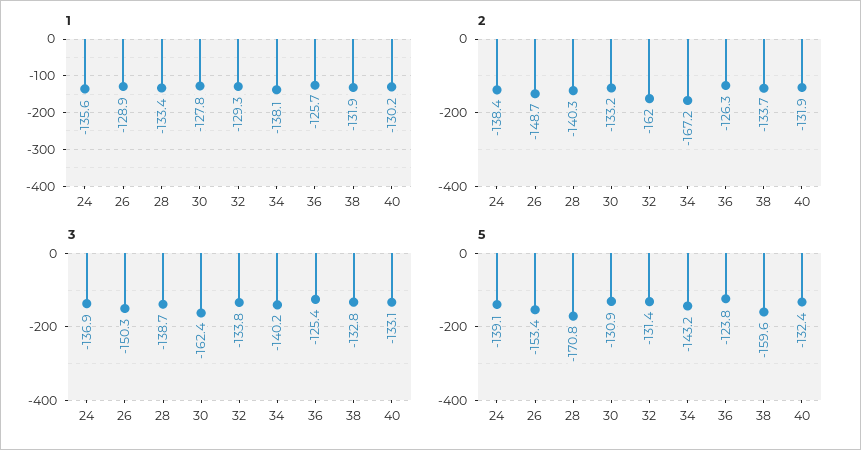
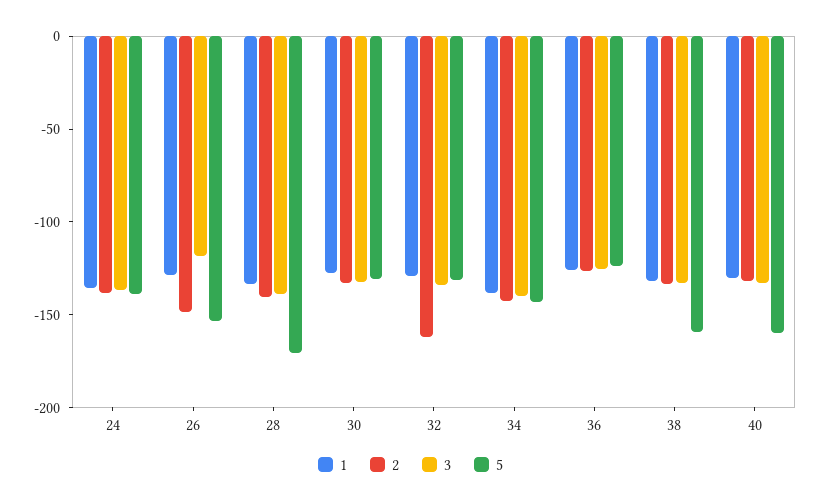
2, 34: -167.2 -> -140
3, 26: -150.3 -> -120
3, 30: -162.4 -> -130
5, 40: -132.4 -> -160

